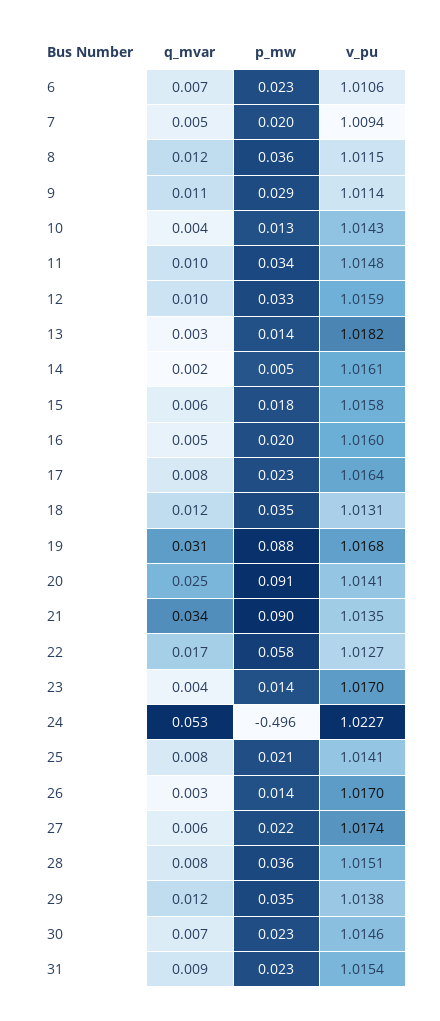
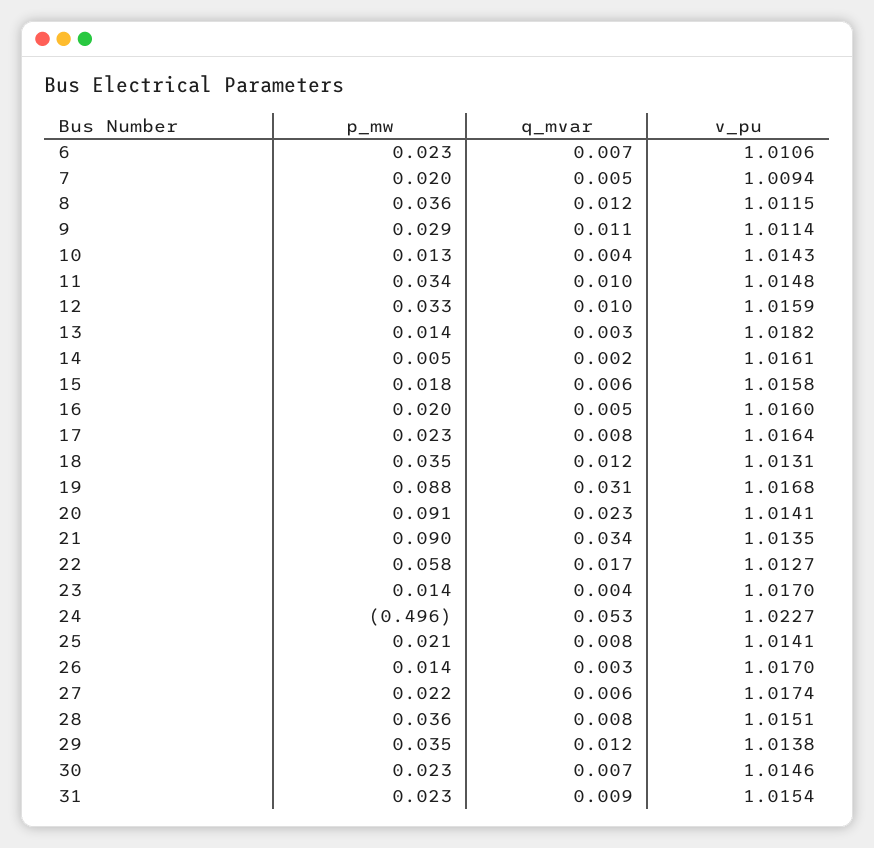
q_mvar, 20: 0.025 -> 0.023

